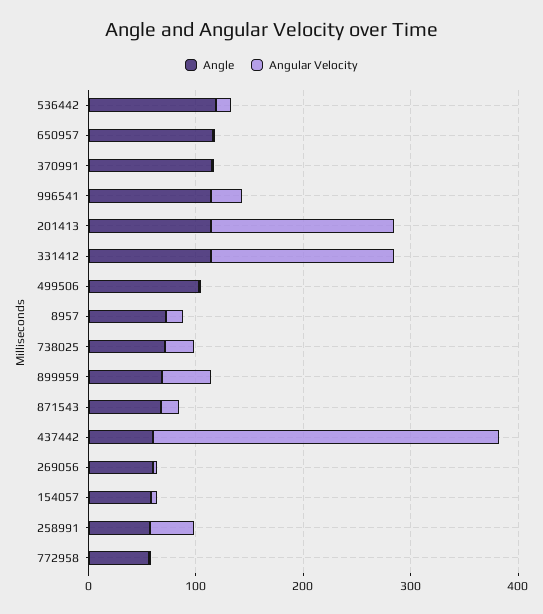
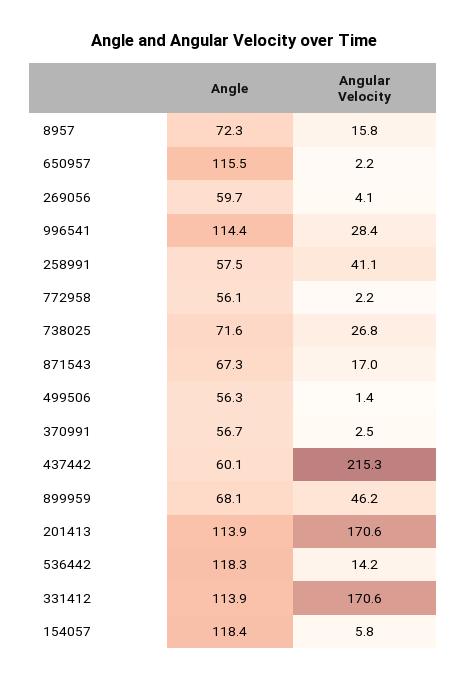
Angle, 370991: 120 -> 56.7
Angle, 499506: 100 -> 56.3
Angular Velocity, 437442: 320 -> 215.3
Angle, 154057: 60 -> 118.4

